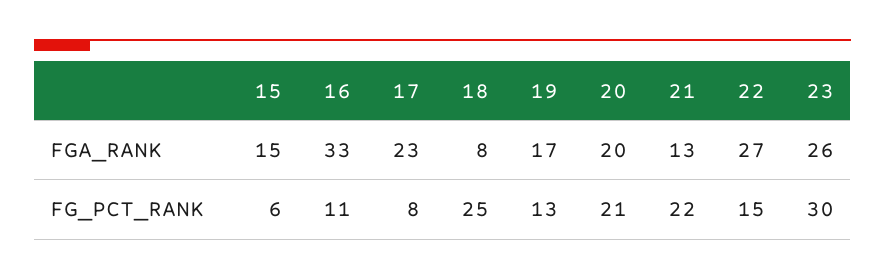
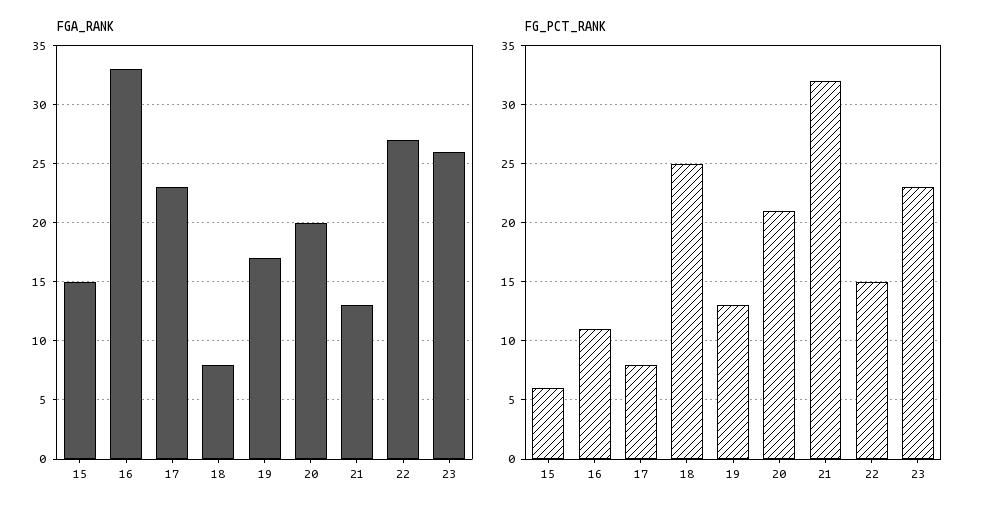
FG_PCT_RANK, 21: 22 -> 32
FG_PCT_RANK, 23: 30 -> 23

